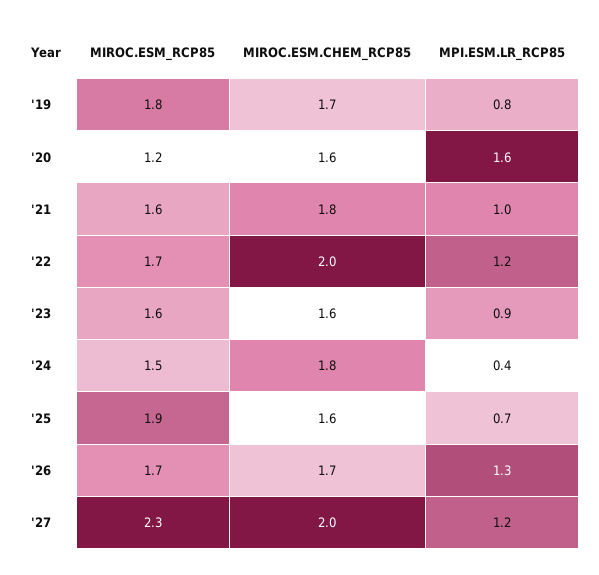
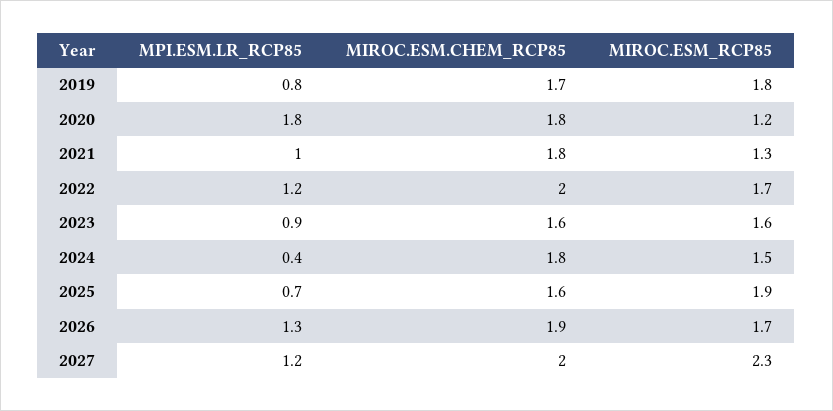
MIROC.ESM.CHEM_RCP85, '20: 1.6 -> 1.8
MPI.ESM.LR_RCP85, '20: 1.6 -> 1.8
MIROC.ESM_RCP85, '21: 1.6 -> 1.3
MIROC.ESM.CHEM_RCP85, '26: 1.7 -> 1.9

